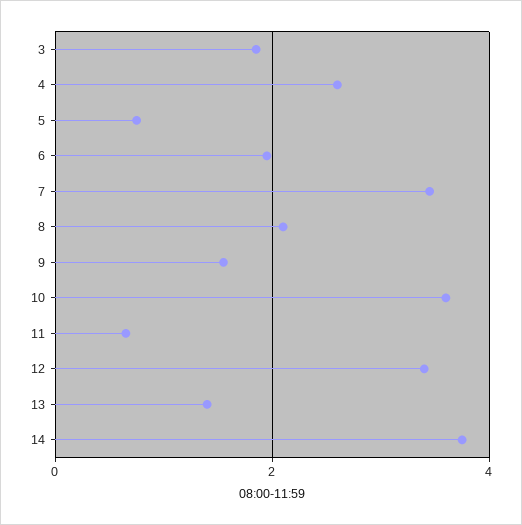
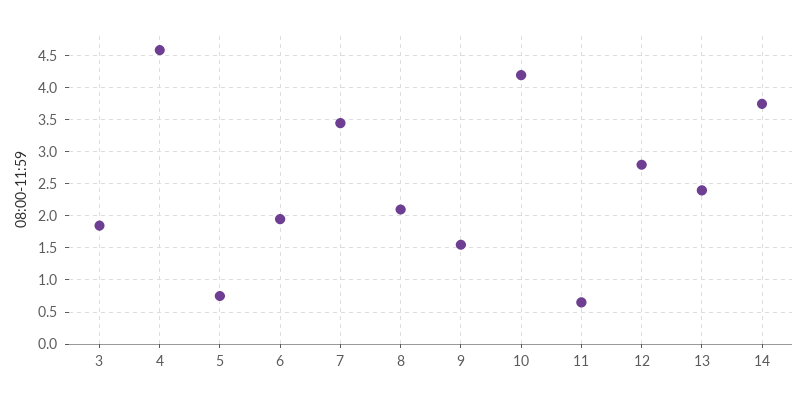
4: 2.6 -> 4.6
10: 3.6 -> 4.2
12: 3.4 -> 2.8
13: 1.4 -> 2.4

